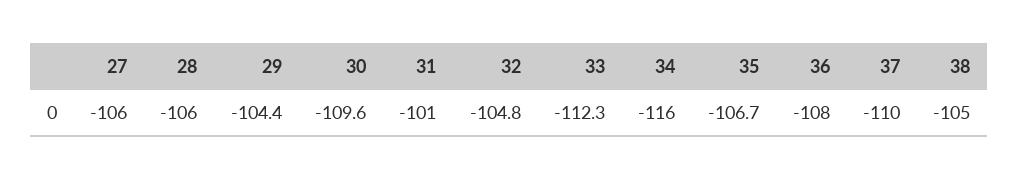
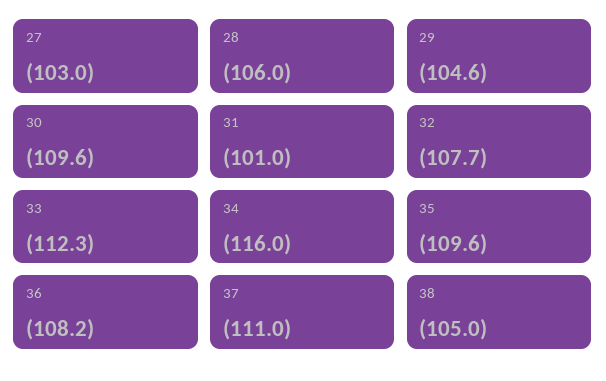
27: -106 -> -103
29: -104.4 -> -104.6
32: -104.8 -> -107.7
35: -106.7 -> -109.6
36: -108 -> -108.2
37: -110 -> -111

